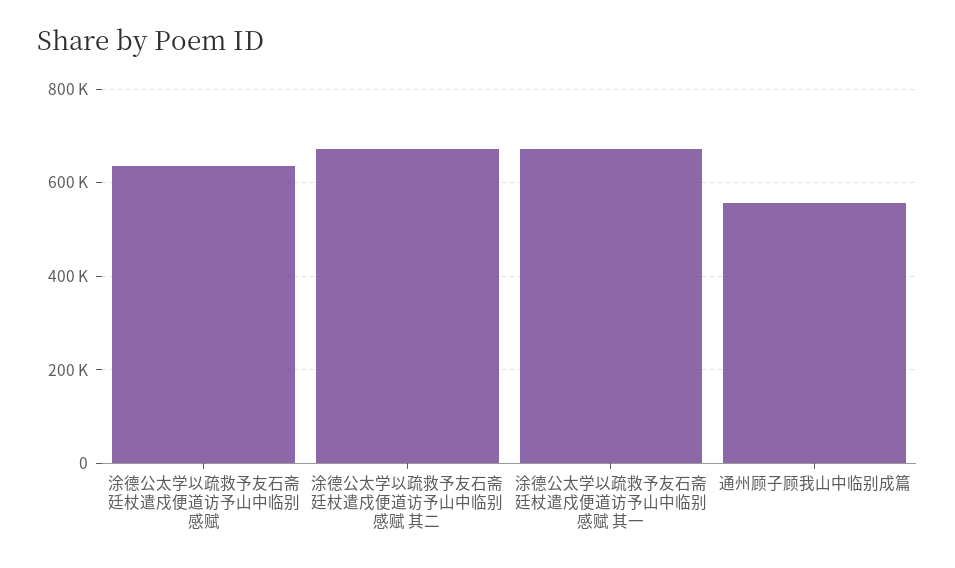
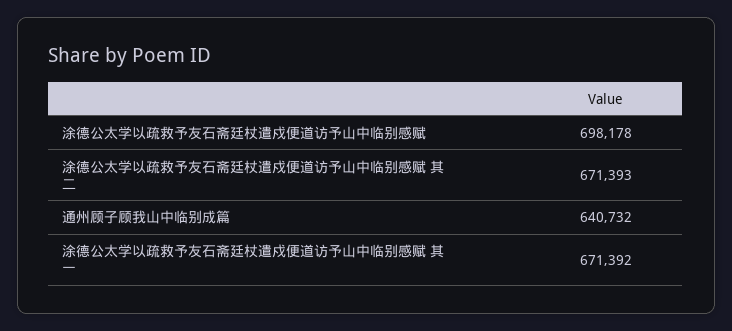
涂德公太学以疏救予友石斋廷杖遣戍便道访予山中临别感赋: 640000 -> 698178
通州顾子顾我山中临别成篇: 560000 -> 640732

